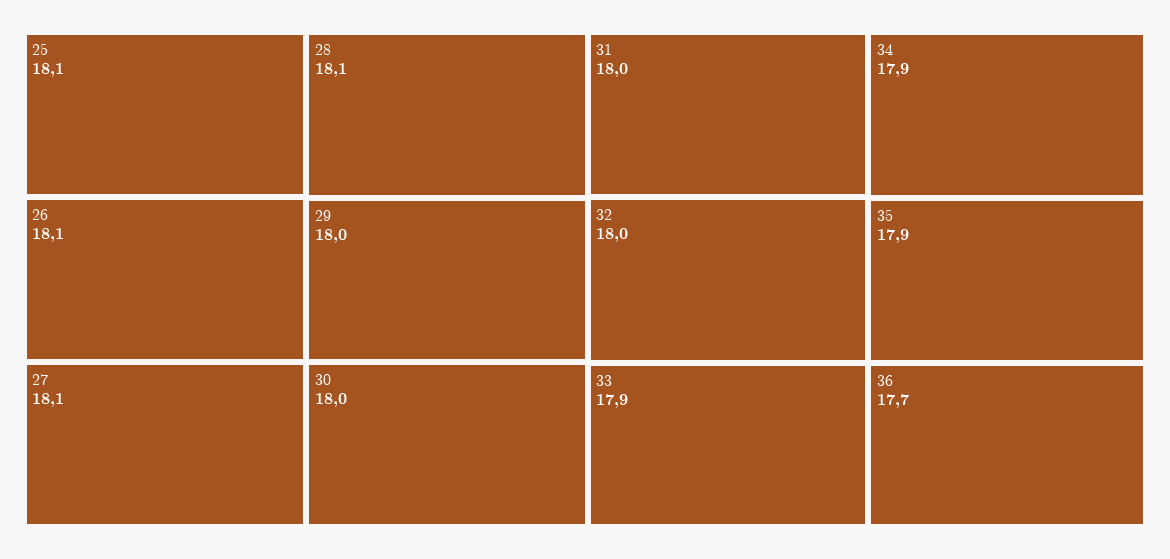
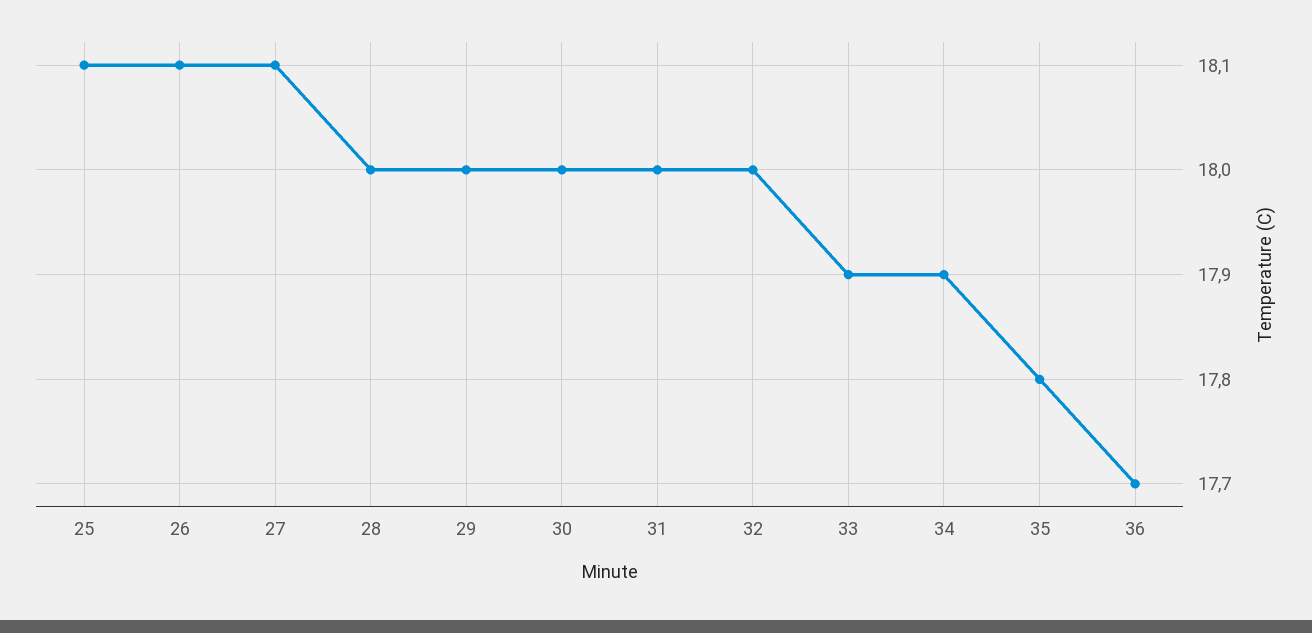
28: 18.1 -> 18
35: 17.9 -> 17.8

